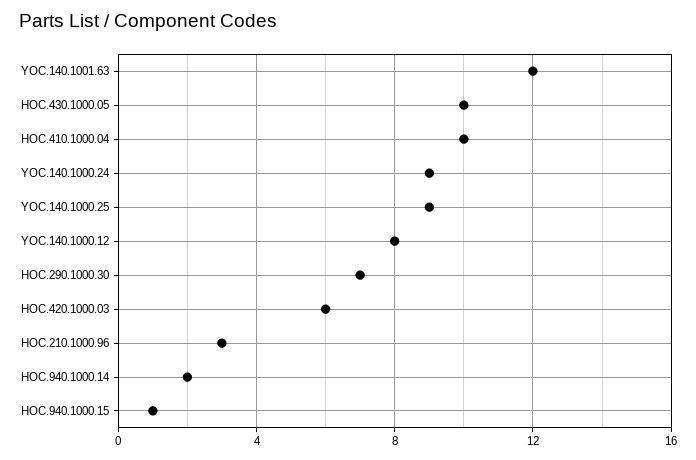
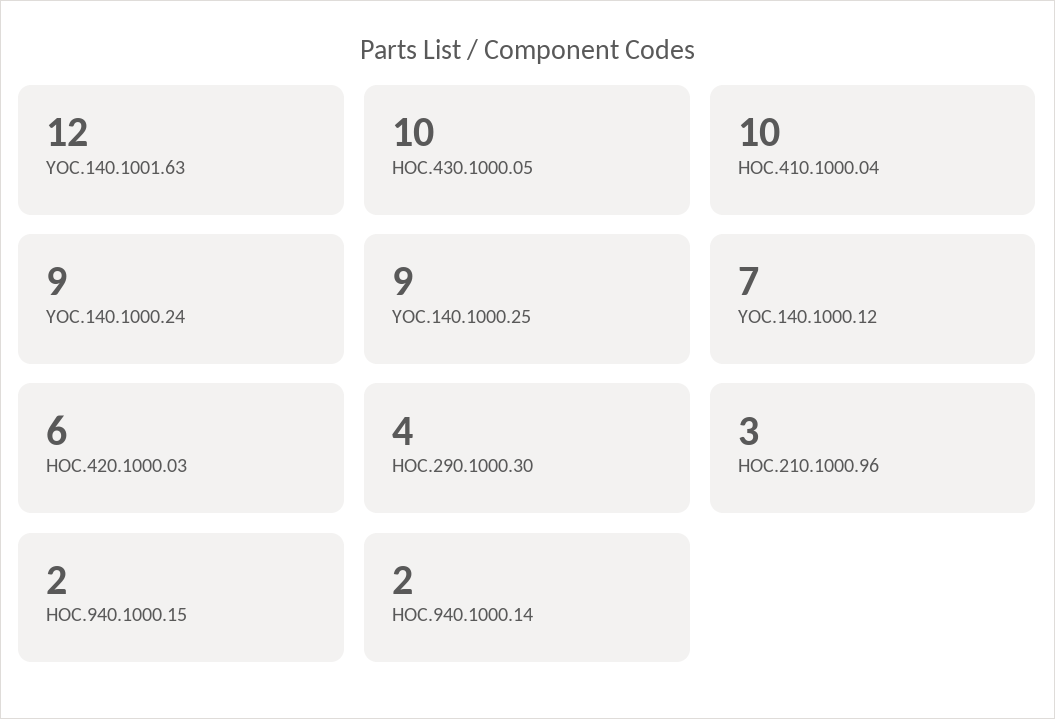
YOC.140.1000.12: 8 -> 7
HOC.290.1000.30: 7 -> 4
HOC.940.1000.15: 1 -> 2

